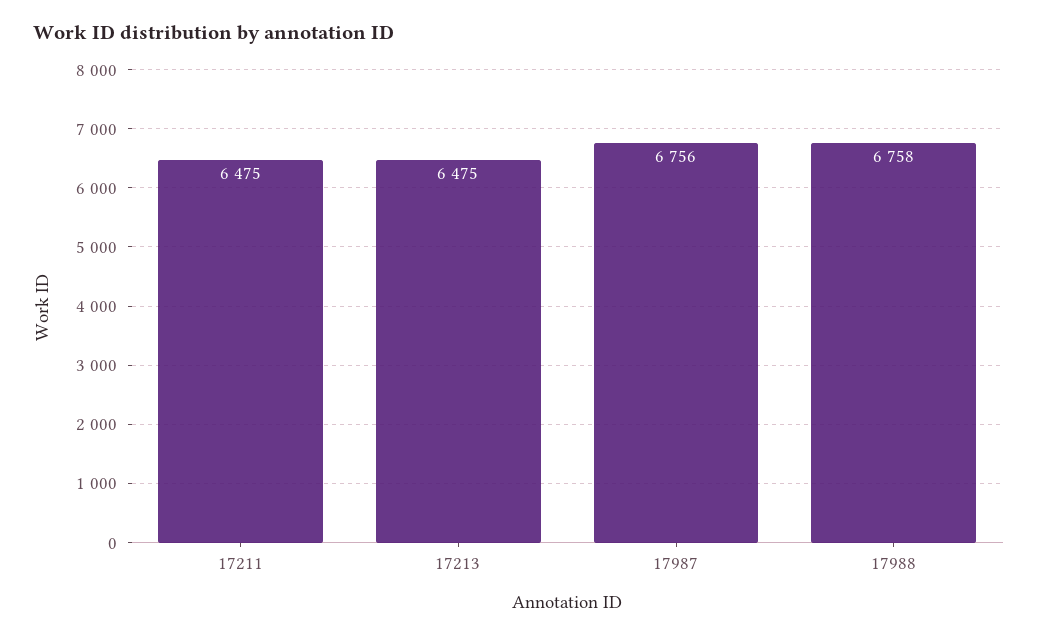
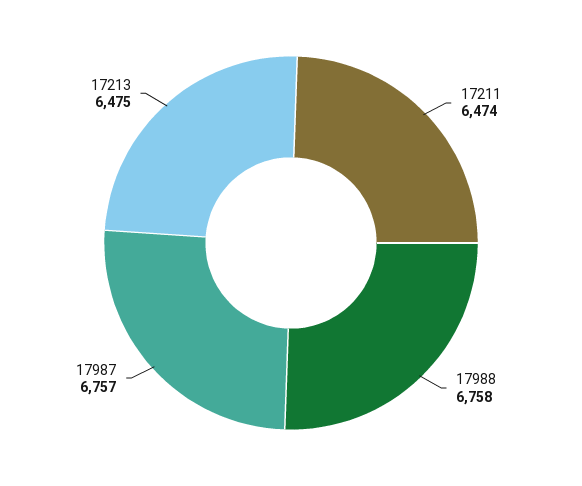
17211: 6475 -> 6474
17987: 6756 -> 6757

